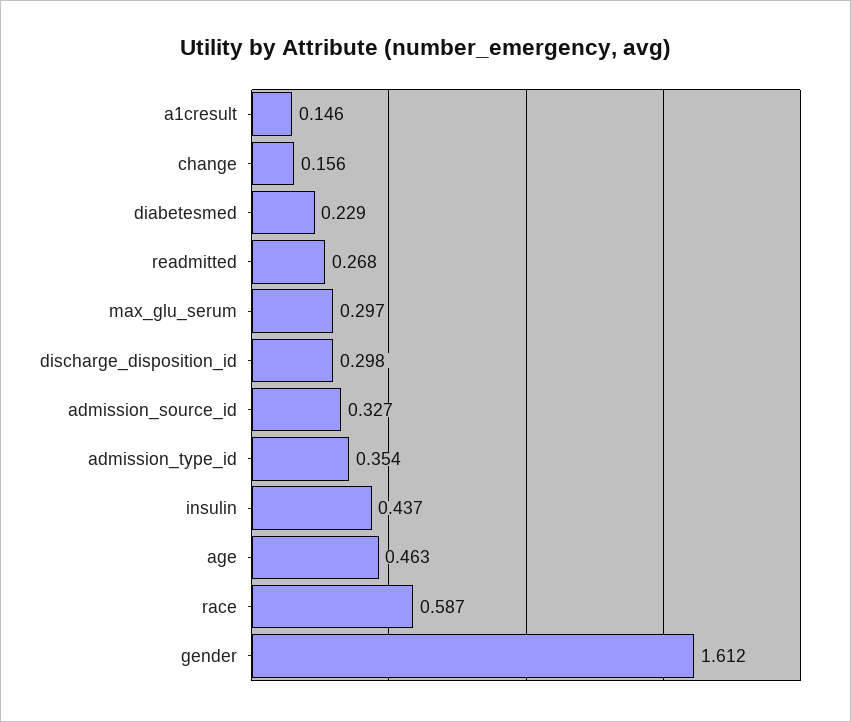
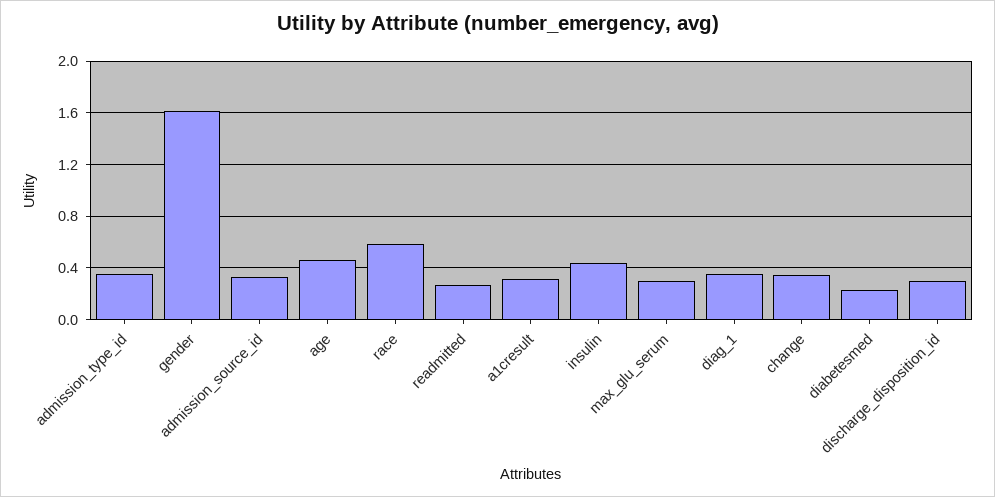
a1cresult: 0.146 -> 0.3
change: 0.156 -> 0.35
diag_1: none -> 0.35

